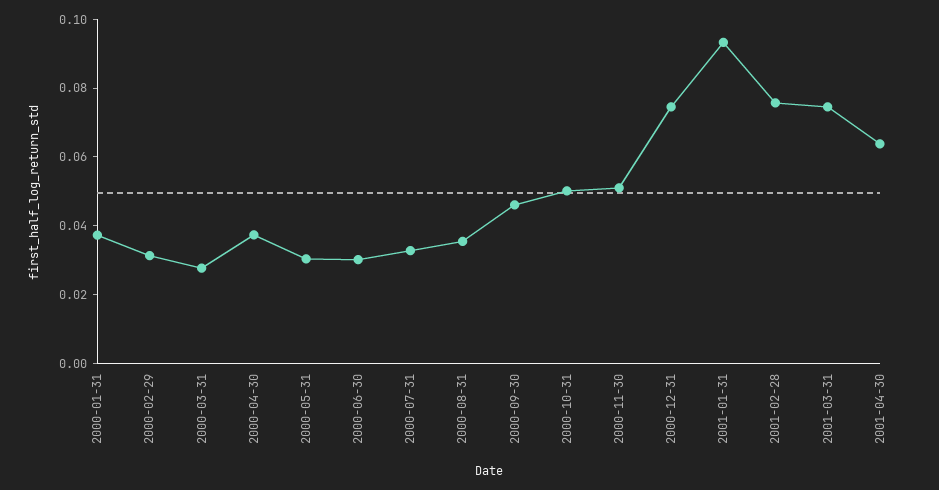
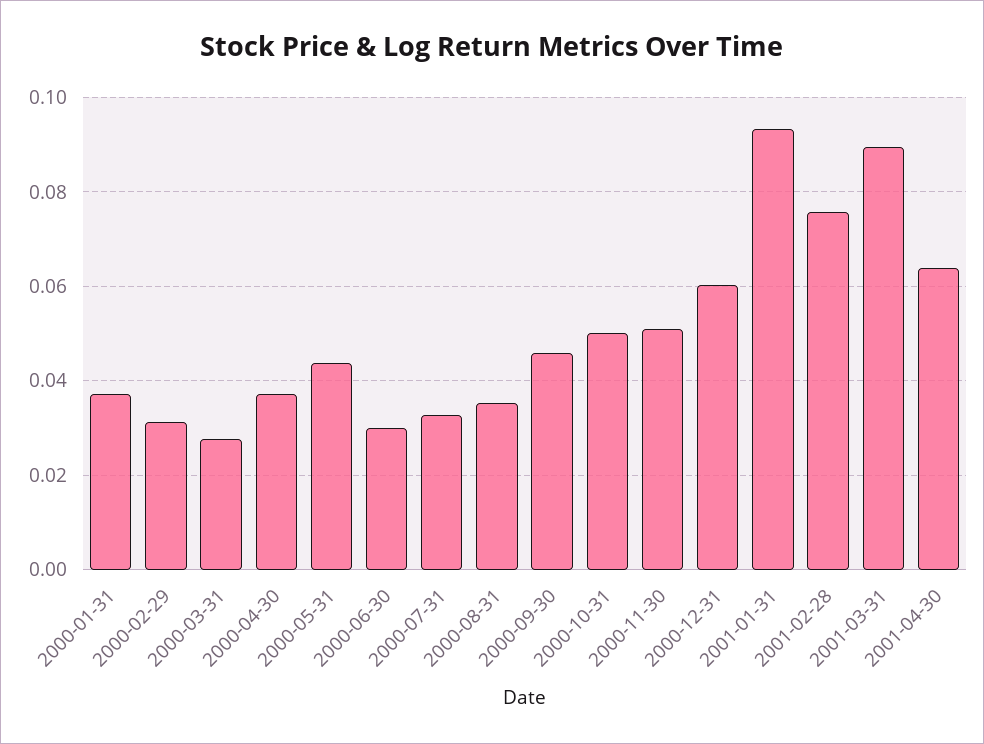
2000-05-31: 0.03 -> 0.044
2000-12-31: 0.075 -> 0.06
2001-03-31: 0.075 -> 0.09

